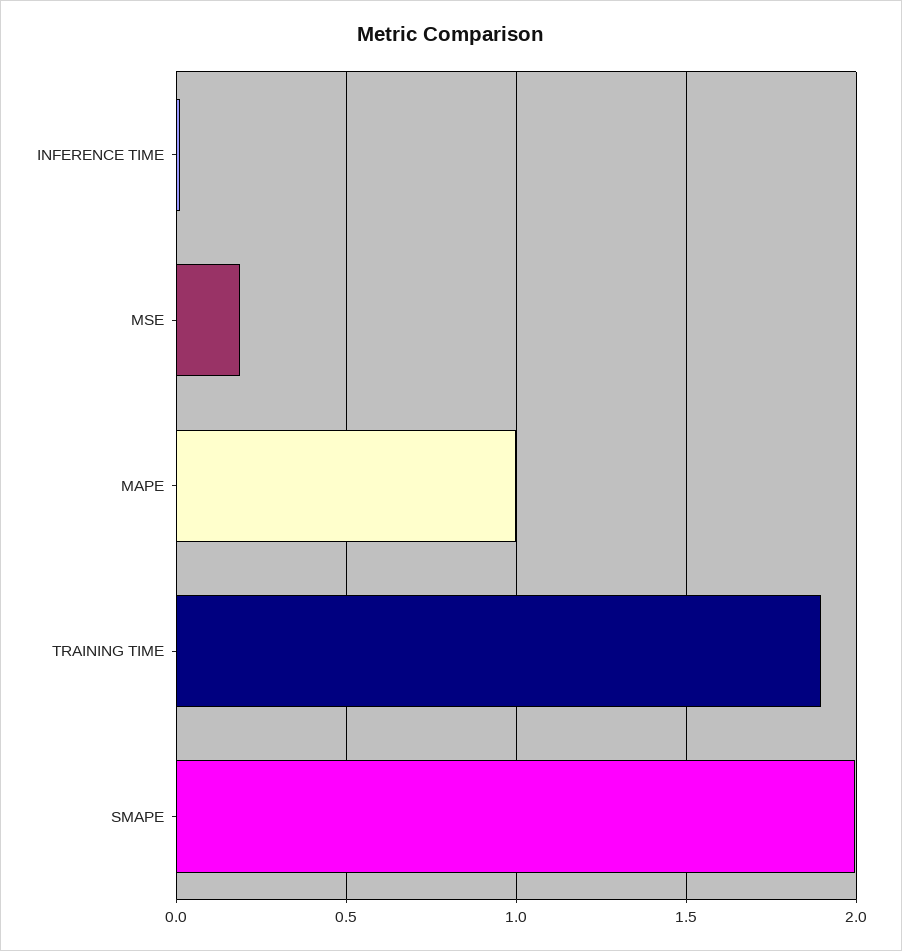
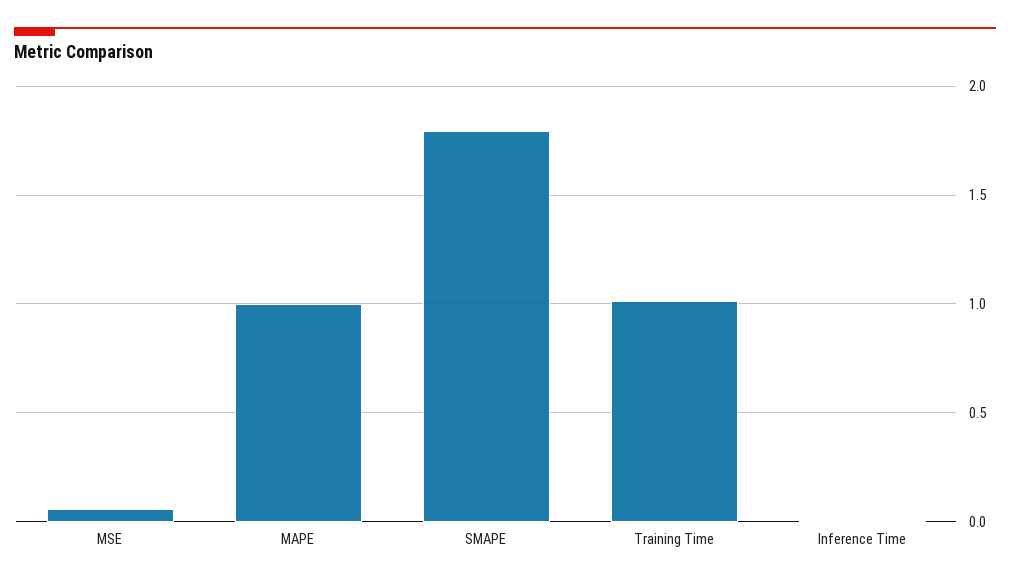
MSE: 0.2 -> 0.05
TRAINING TIME: 1.9 -> 1
SMAPE: 2 -> 1.8

